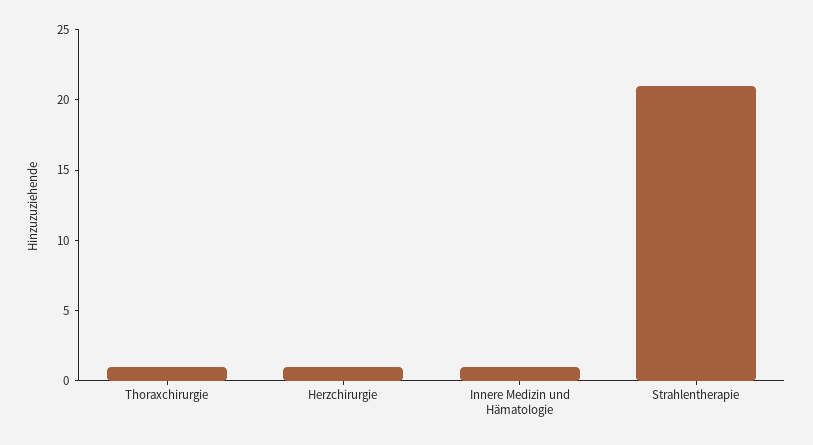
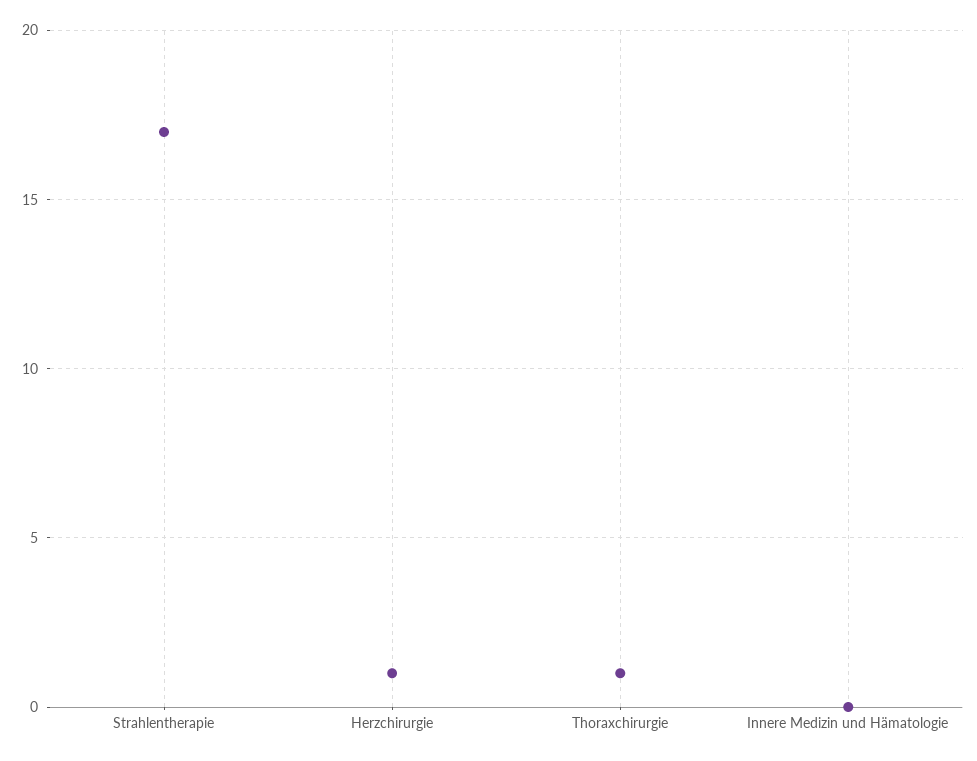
Innere Medizin und Hämatologie: 1 -> 0
Strahlentherapie: 21 -> 17

